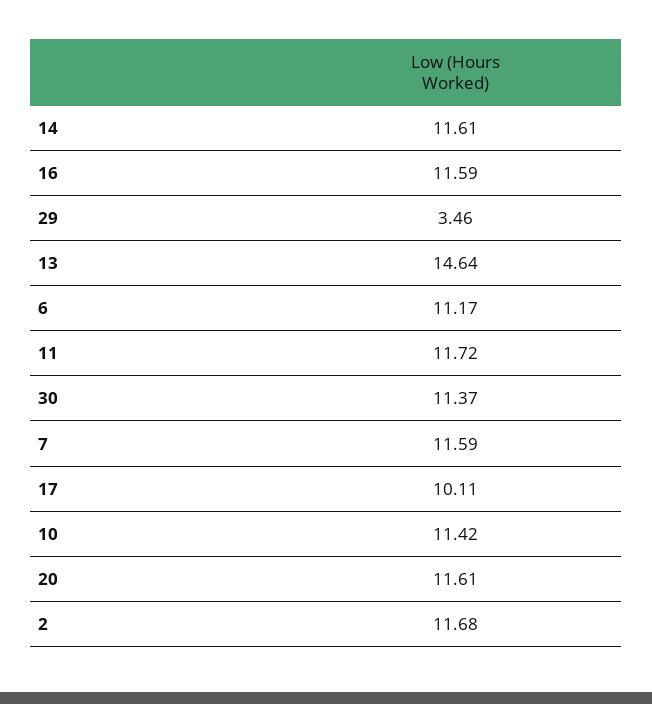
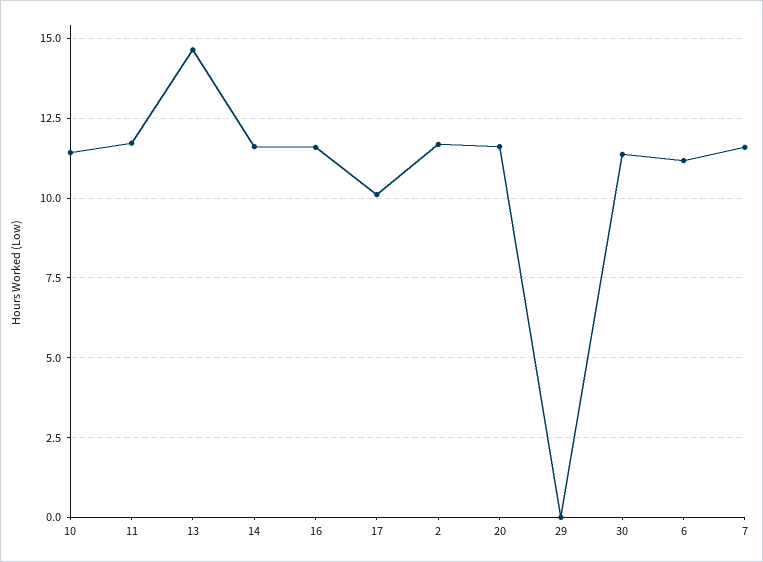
29: 3.46 -> 0

